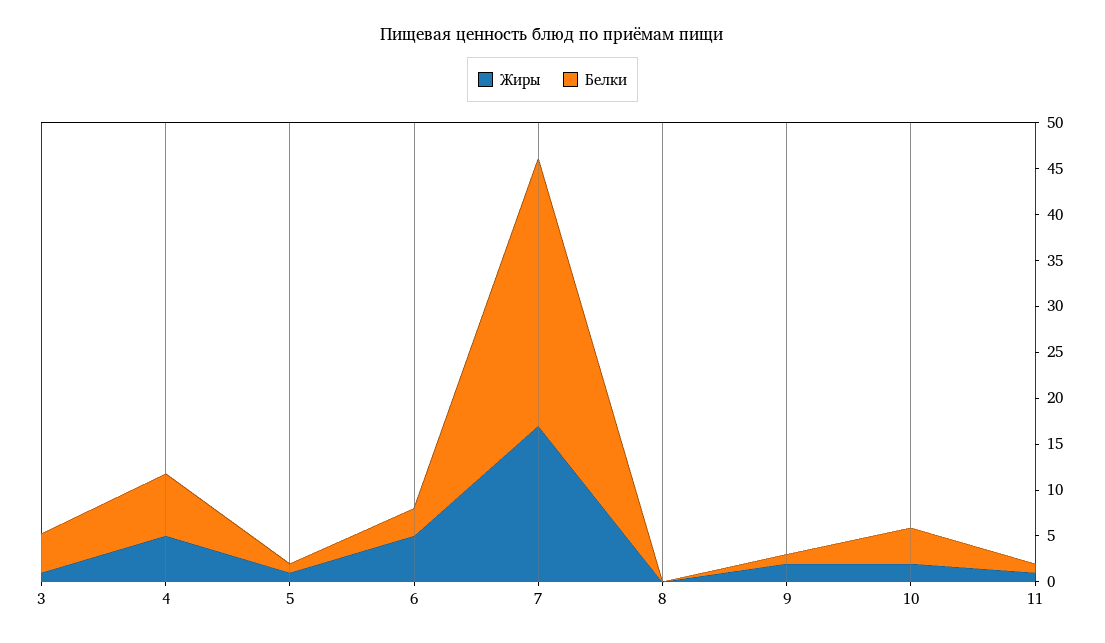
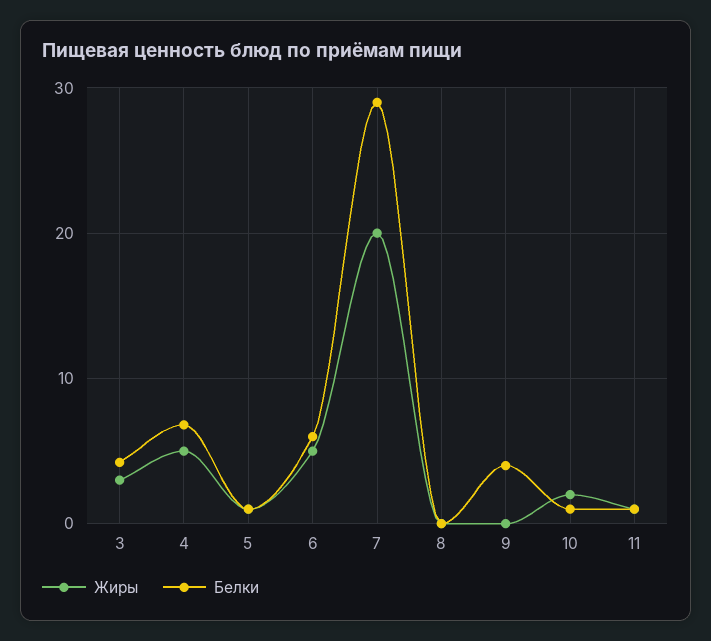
Жиры, 3: 1 -> 3
Белки, 6: 3 -> 6
Жиры, 7: 17 -> 20
Жиры, 9: 2 -> 0
Белки, 9: 1 -> 4
Белки, 10: 4 -> 1

